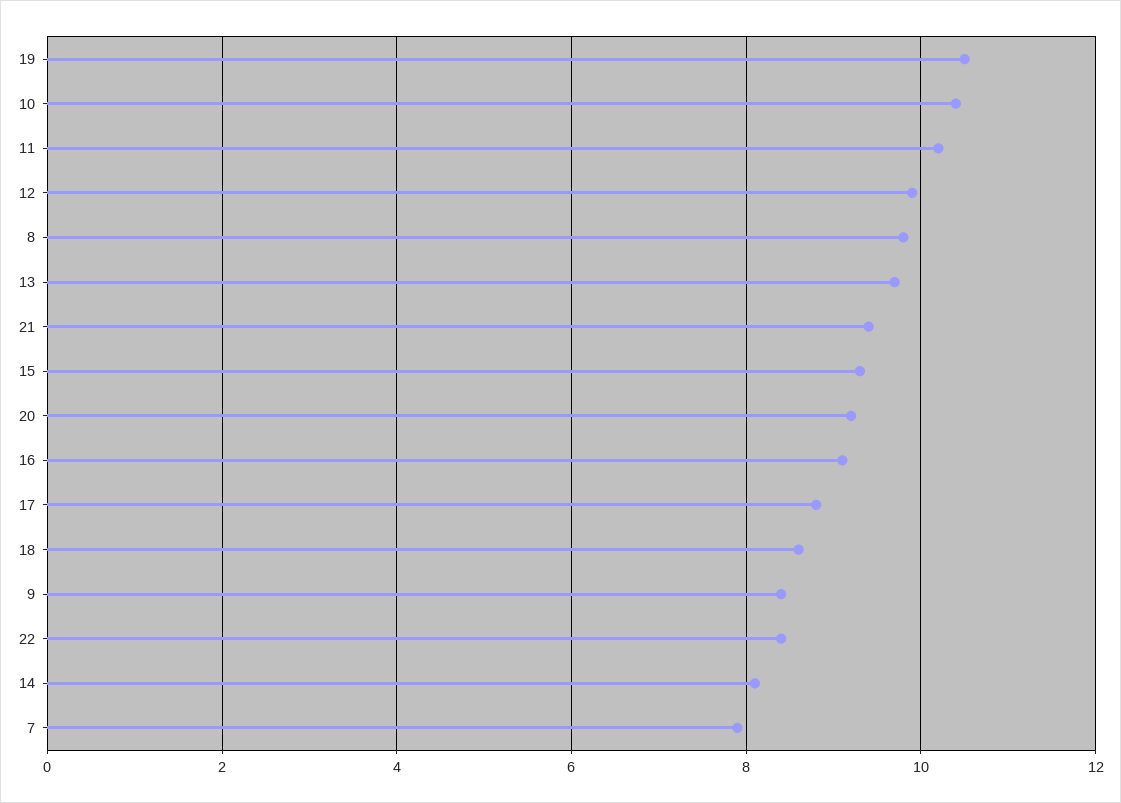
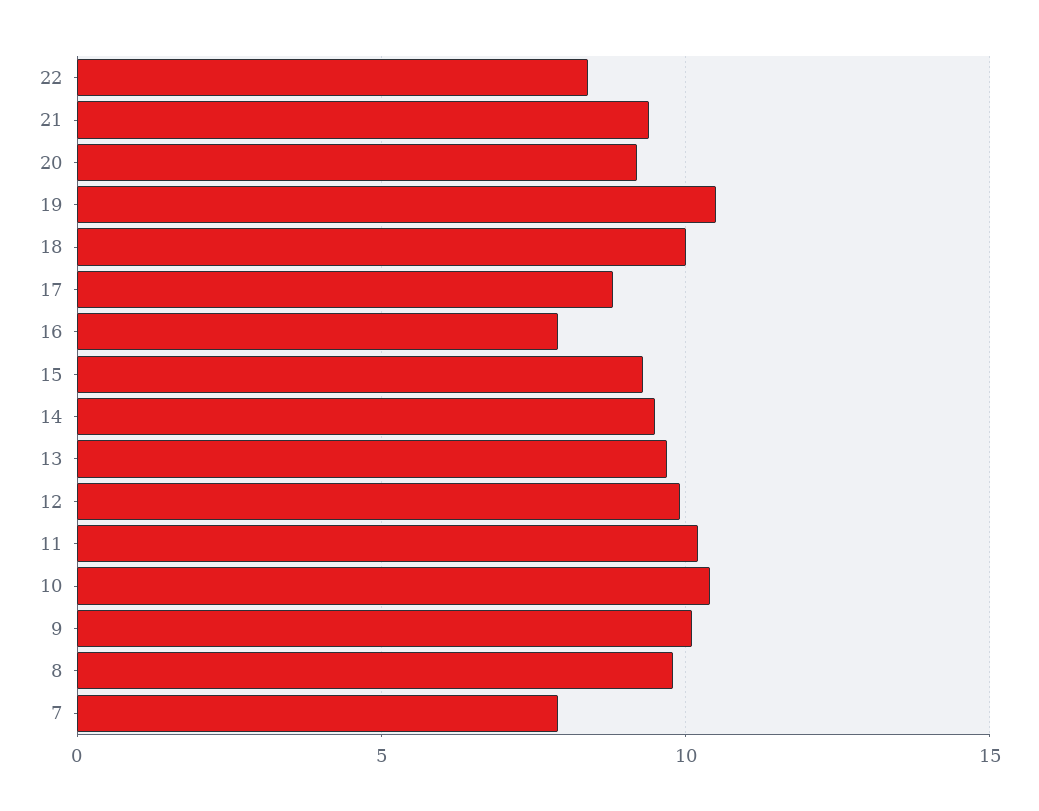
16: 9 -> 8
18: 8.5 -> 10
9: 8.5 -> 10
14: 8 -> 9.5

